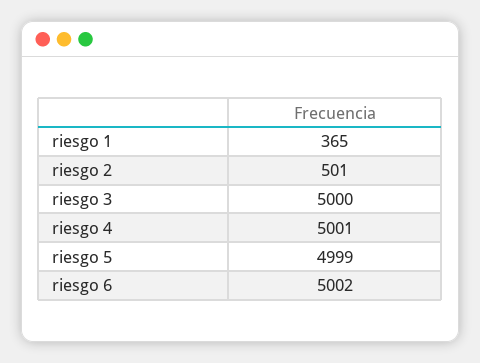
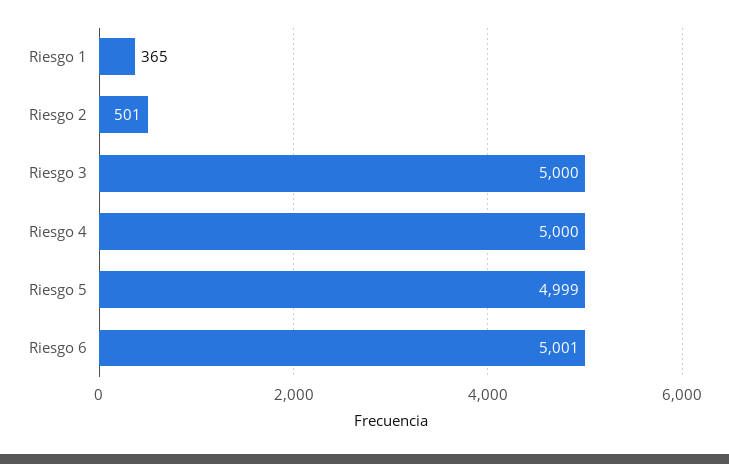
riesgo 4: 5001 -> 5000
riesgo 6: 5002 -> 5001

